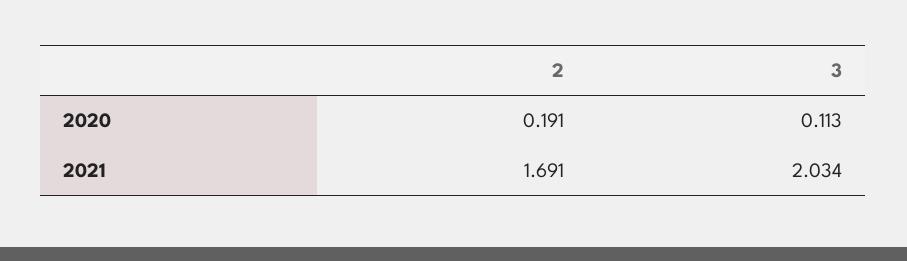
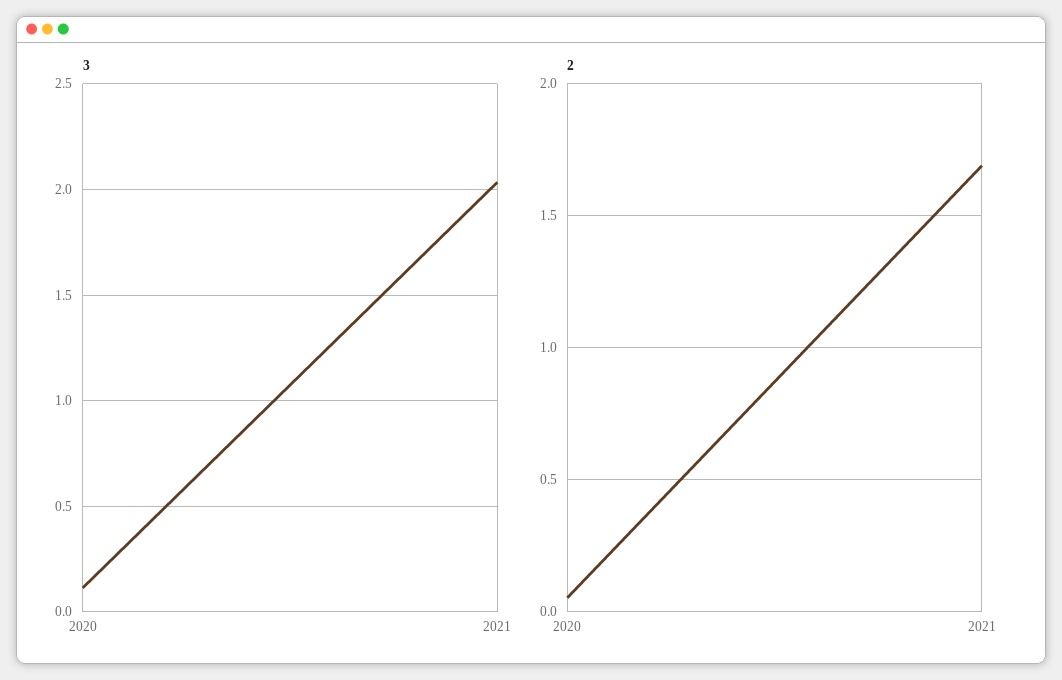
2, 2020: 0.191 -> 0.05

